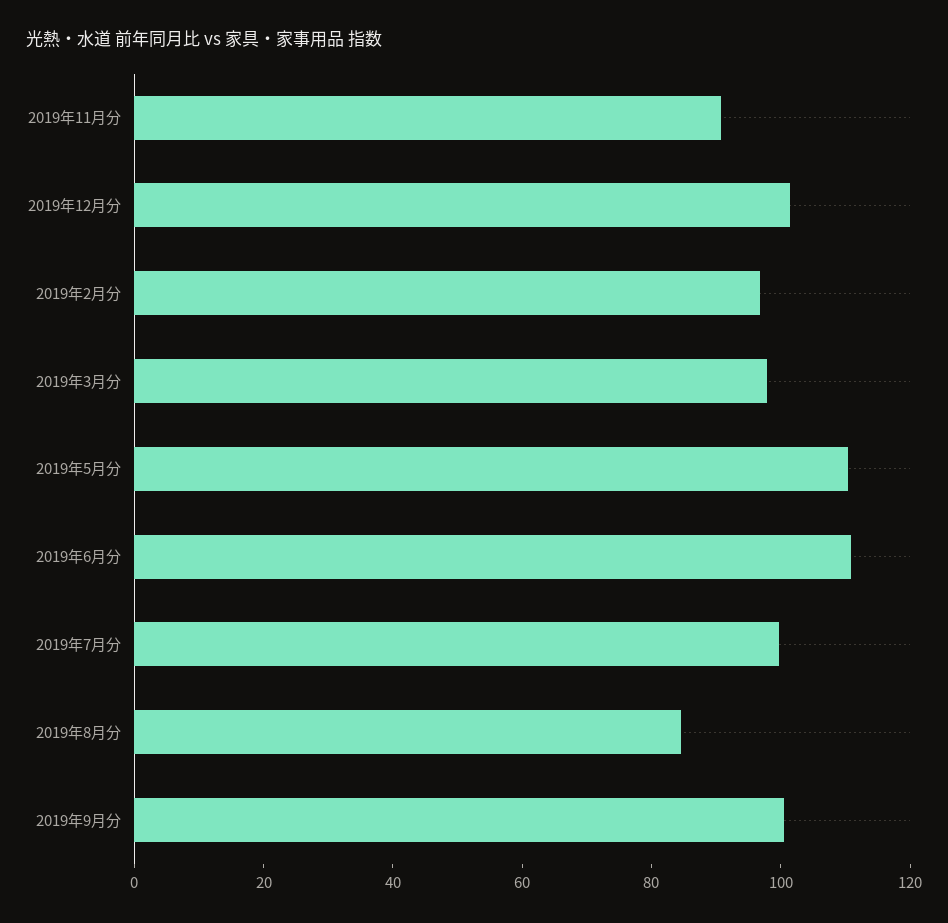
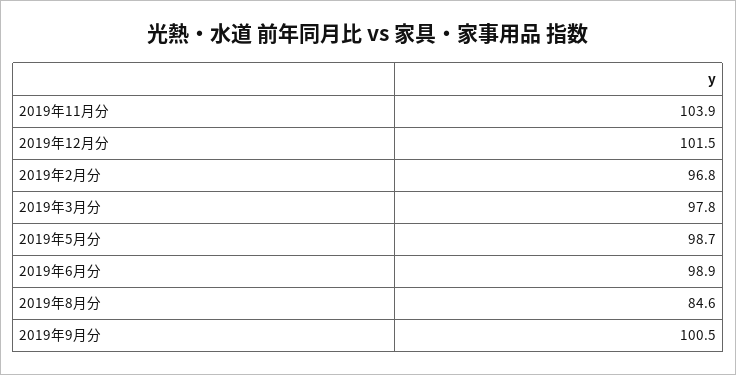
2019年11月分: 90 -> 103.9
2019年5月分: 110 -> 98.7
2019年6月分: 110 -> 98.9
2019年7月分: 100 -> none

